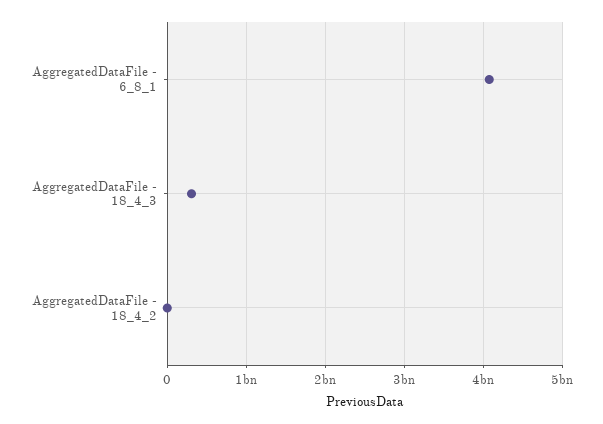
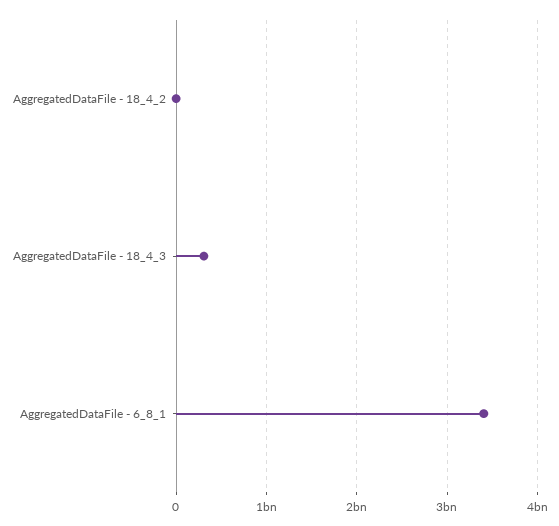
AggregatedDataFile - 6_8_1: 4100000000 -> 3400000000

